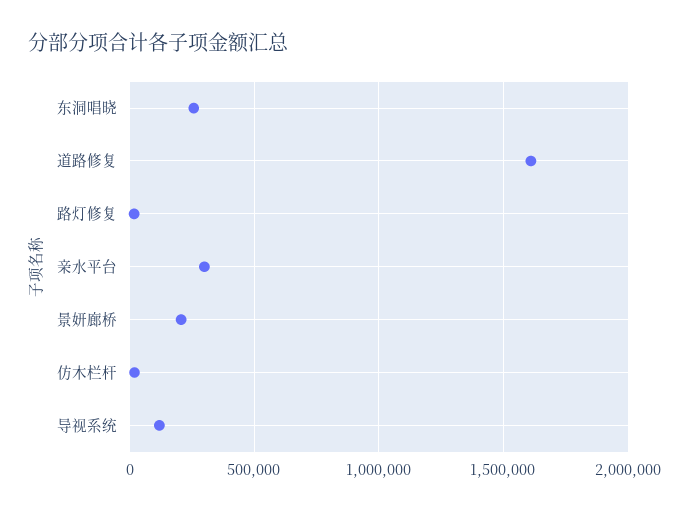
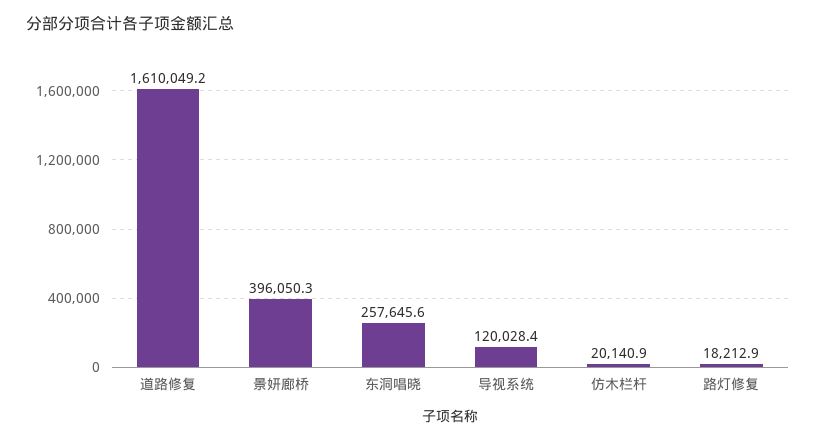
亲水平台: 300000 -> none
景妍廊桥: 200000 -> 396050.3

